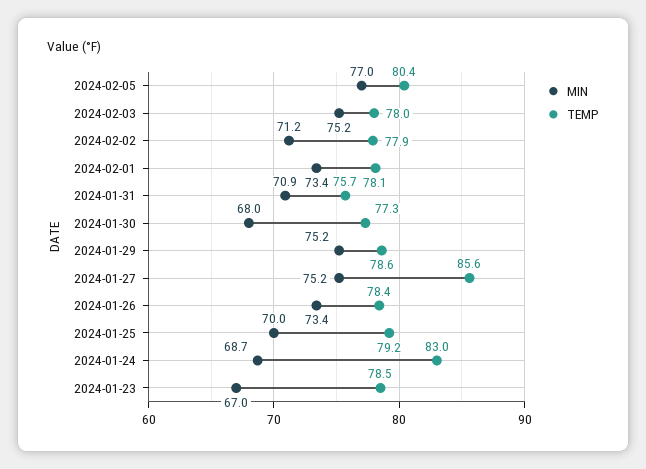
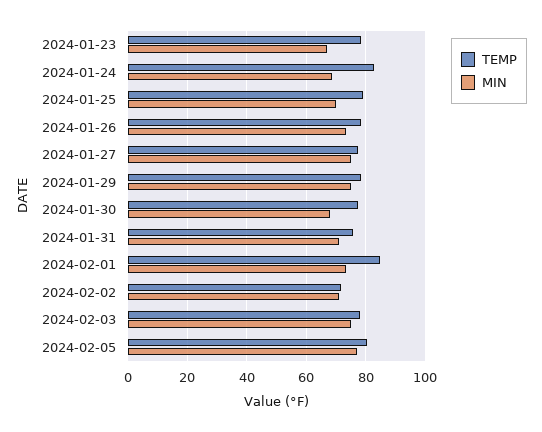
TEMP, 2024-02-02: 77.9 -> 72.5
TEMP, 2024-02-01: 78.1 -> 85
TEMP, 2024-01-27: 85.6 -> 77.5

